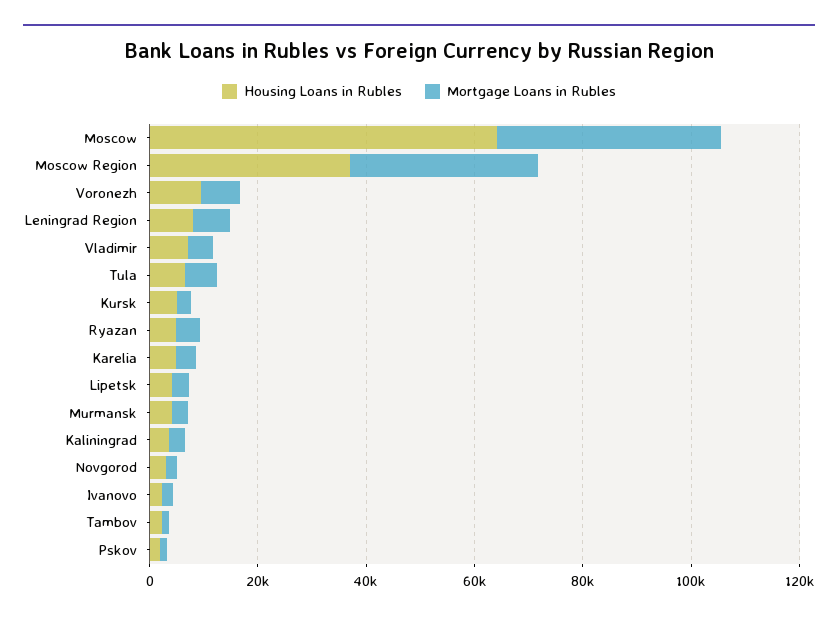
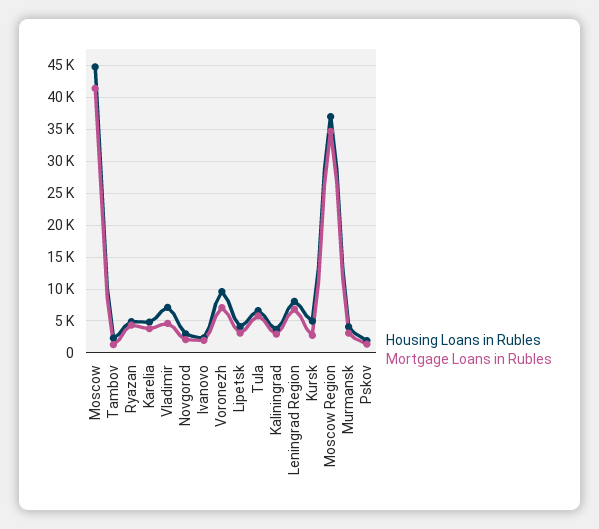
Housing Loans in Rubles, Moscow: 65000 -> 45000

